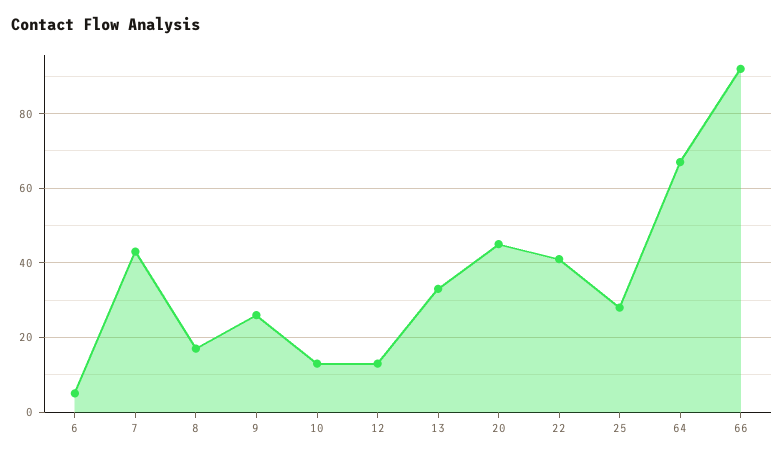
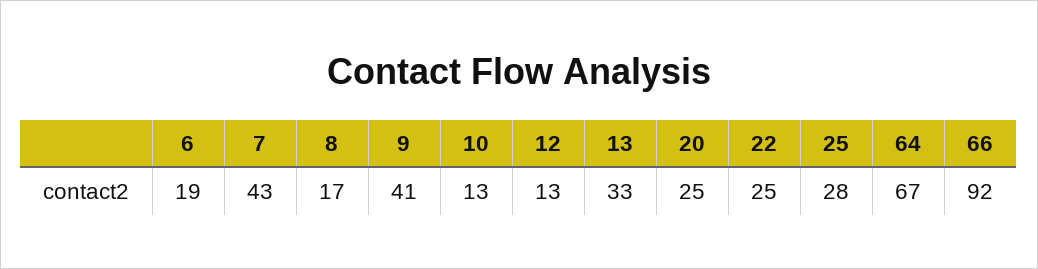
6: 5 -> 19
9: 25 -> 41
20: 45 -> 25
22: 40 -> 25

